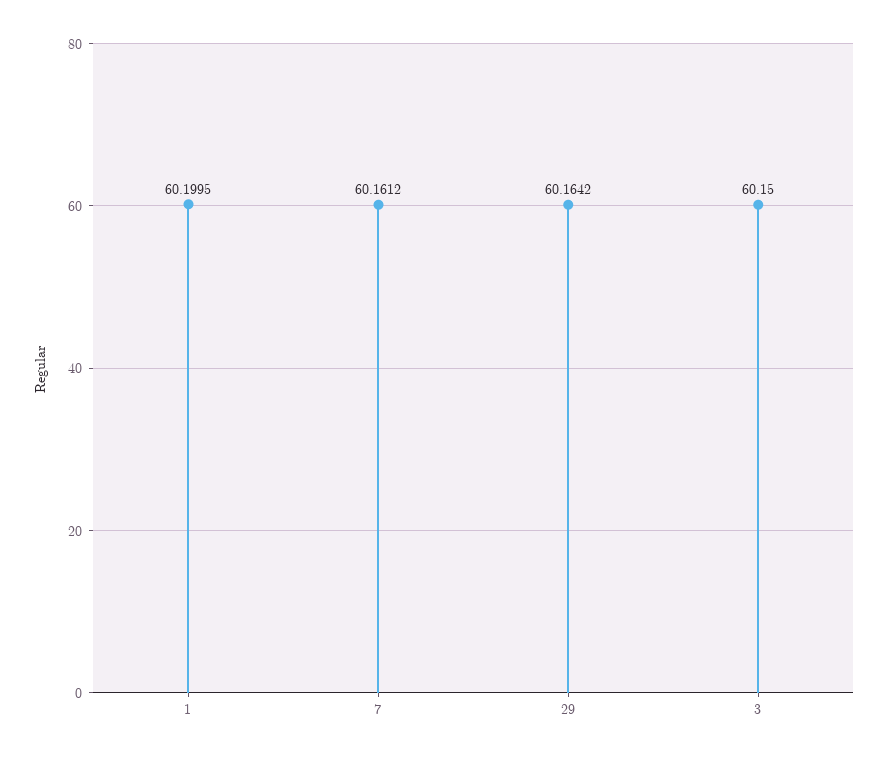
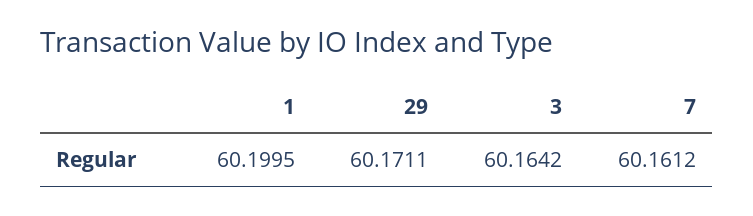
29: 60.1642 -> 60.1711
3: 60.15 -> 60.1642

